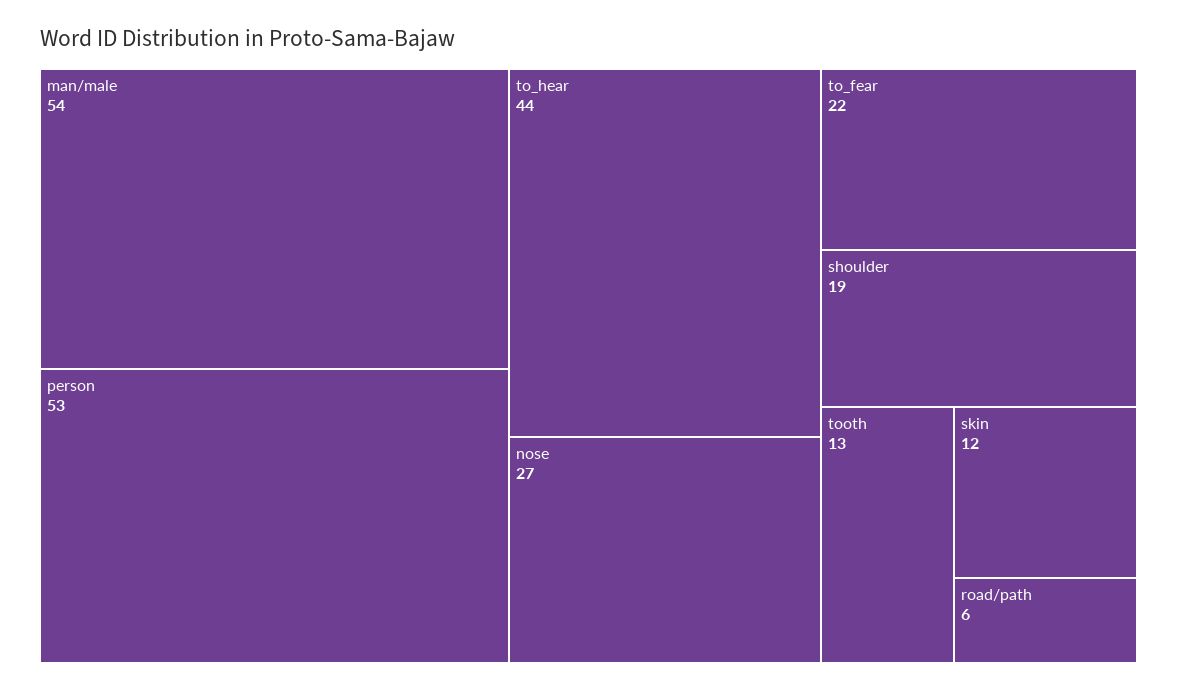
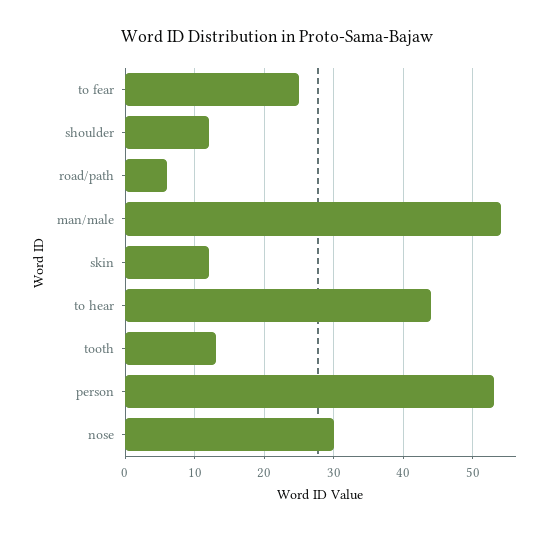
nose: 27 -> 30
to_fear: 22 -> 25
shoulder: 19 -> 12

